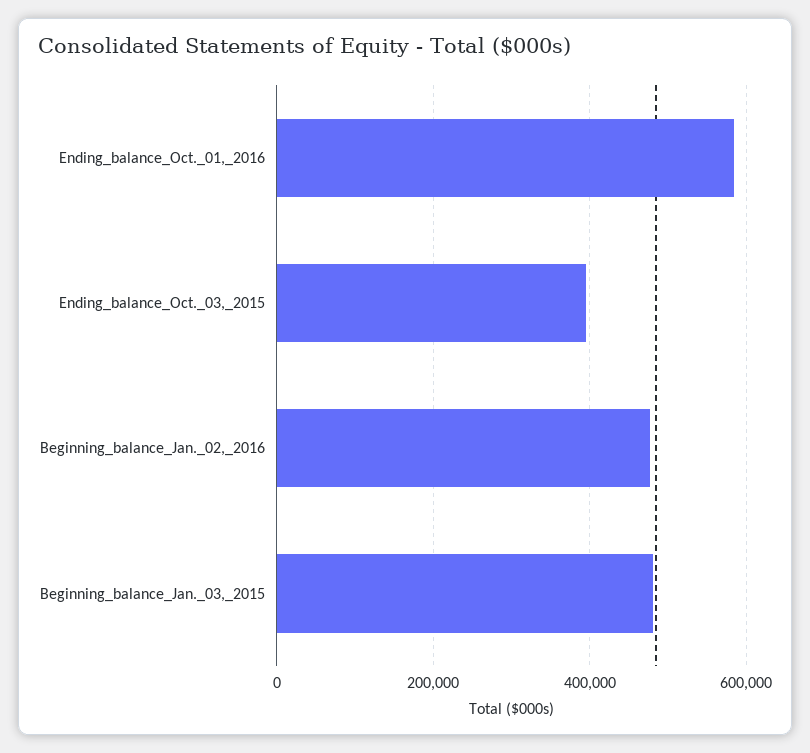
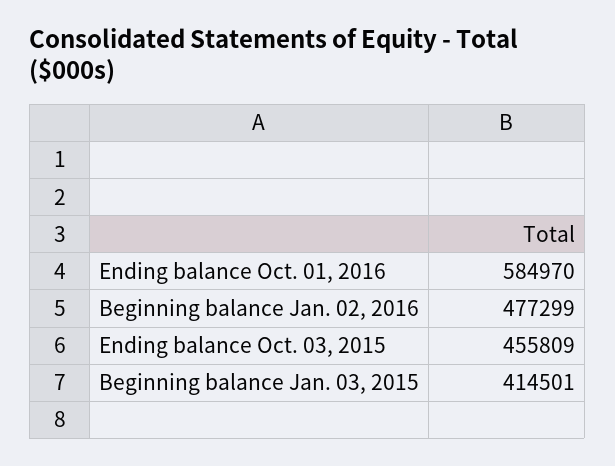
Ending_balance_Oct._03,_2015: 400000 -> 455809
Beginning_balance_Jan._03,_2015: 480000 -> 414501

